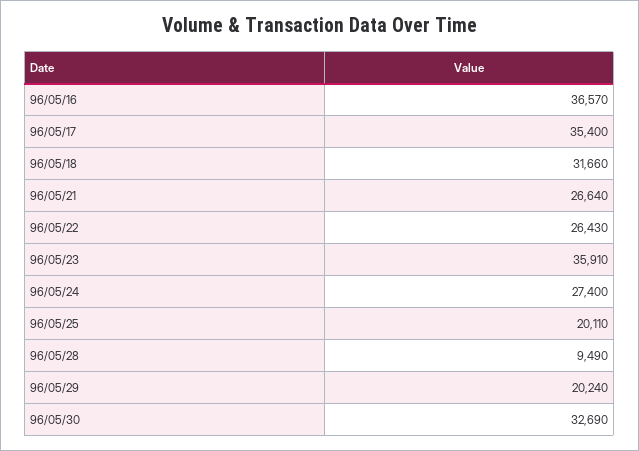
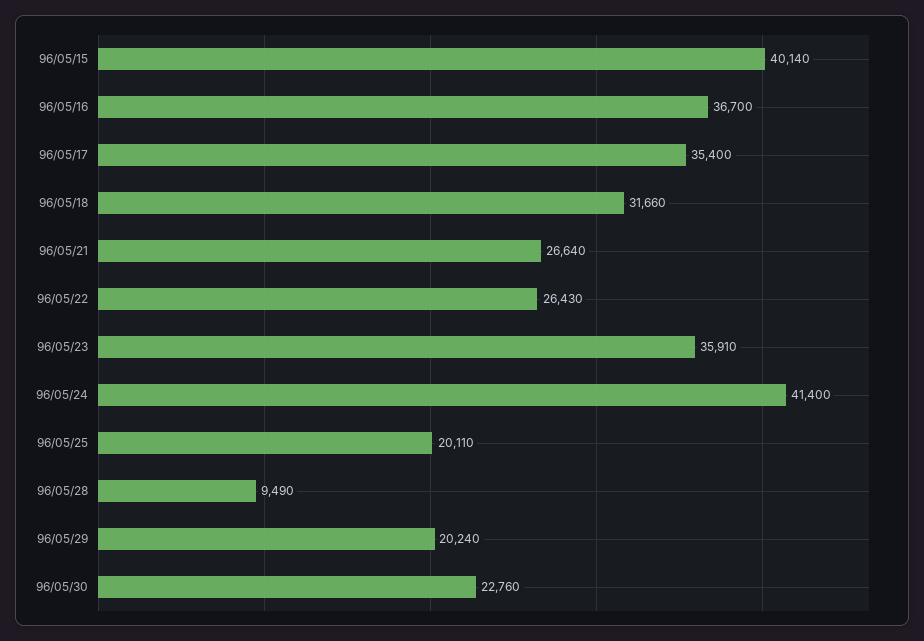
96/05/16: 36570 -> 36700
96/05/24: 27400 -> 41400
96/05/30: 32690 -> 22760
96/05/15: none -> 40140

